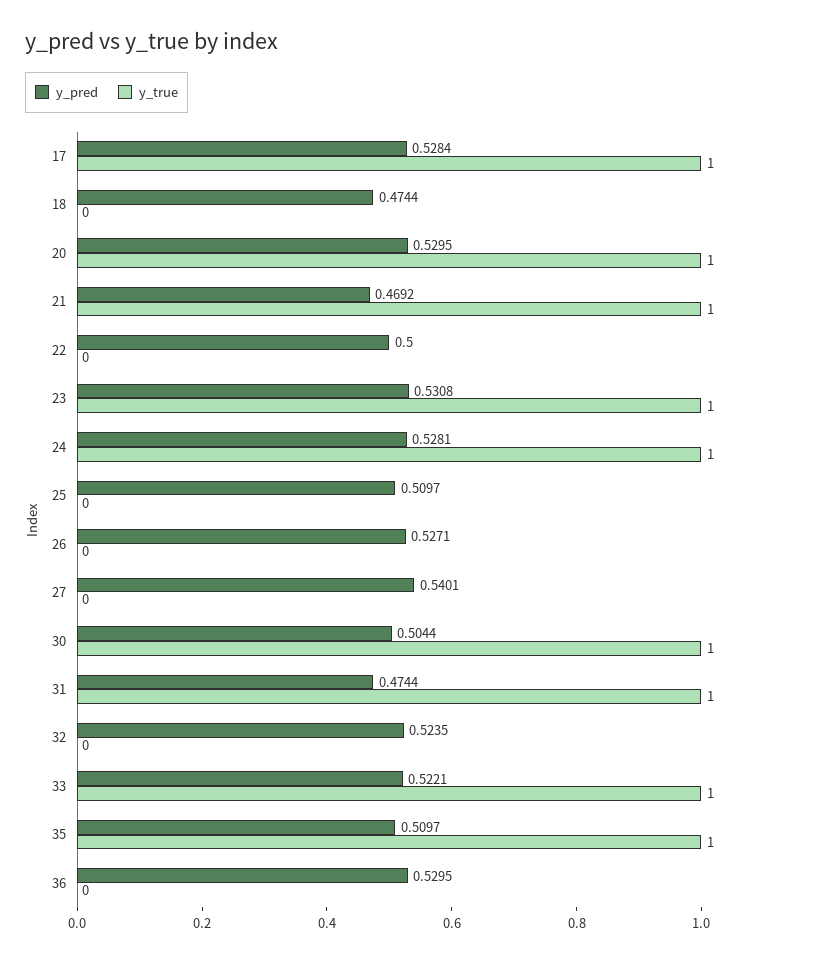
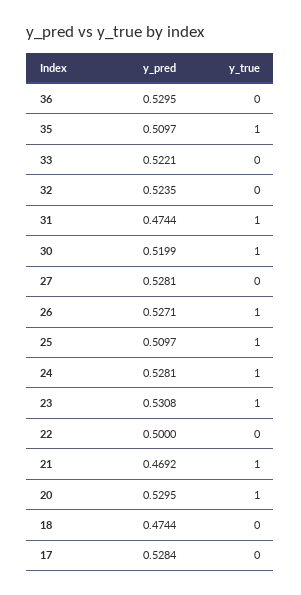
y_true, 17: 1 -> 0
y_true, 25: 0 -> 1
y_true, 26: 0 -> 1
y_pred, 27: 0.5401 -> 0.5281
y_pred, 30: 0.5044 -> 0.5199
y_true, 33: 1 -> 0

